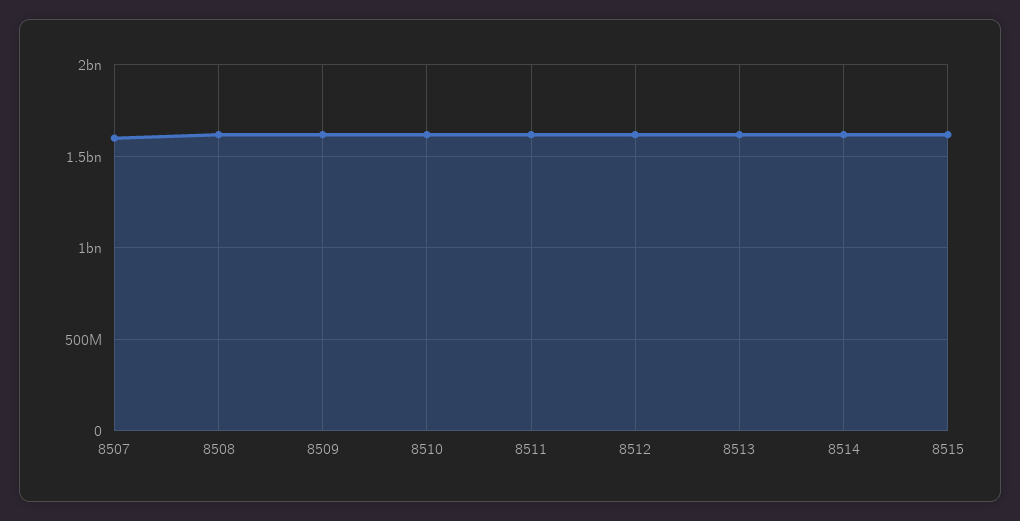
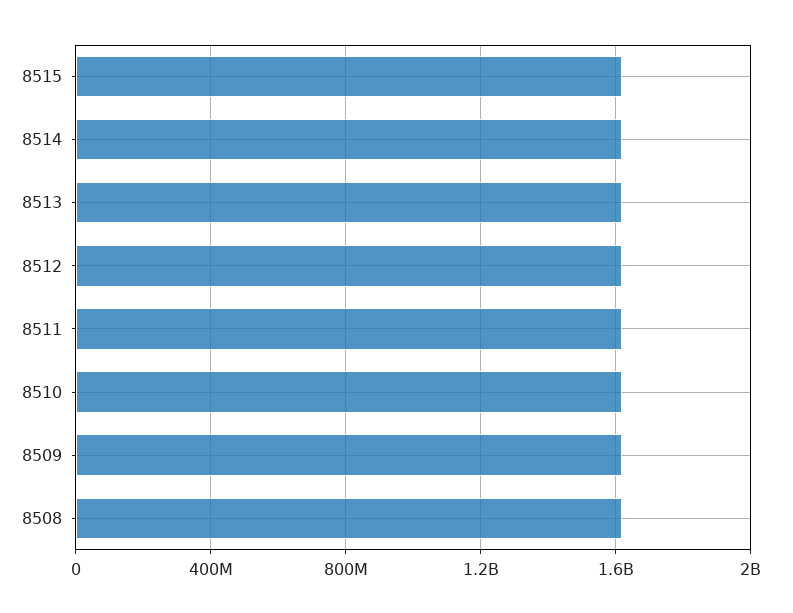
8507: 1600000000 -> none

